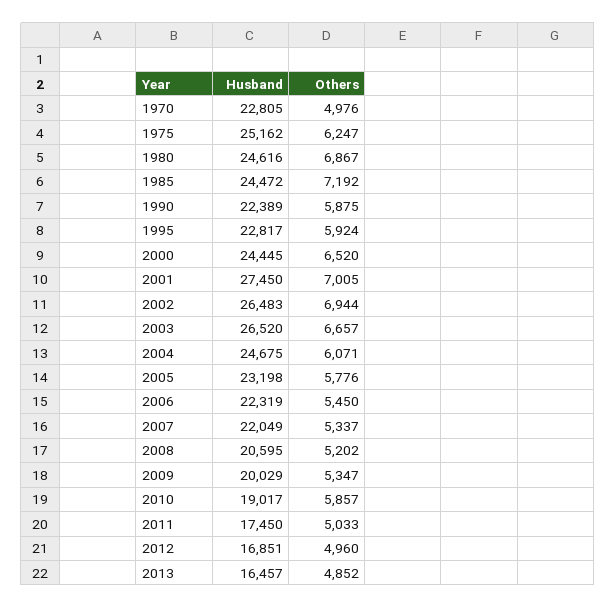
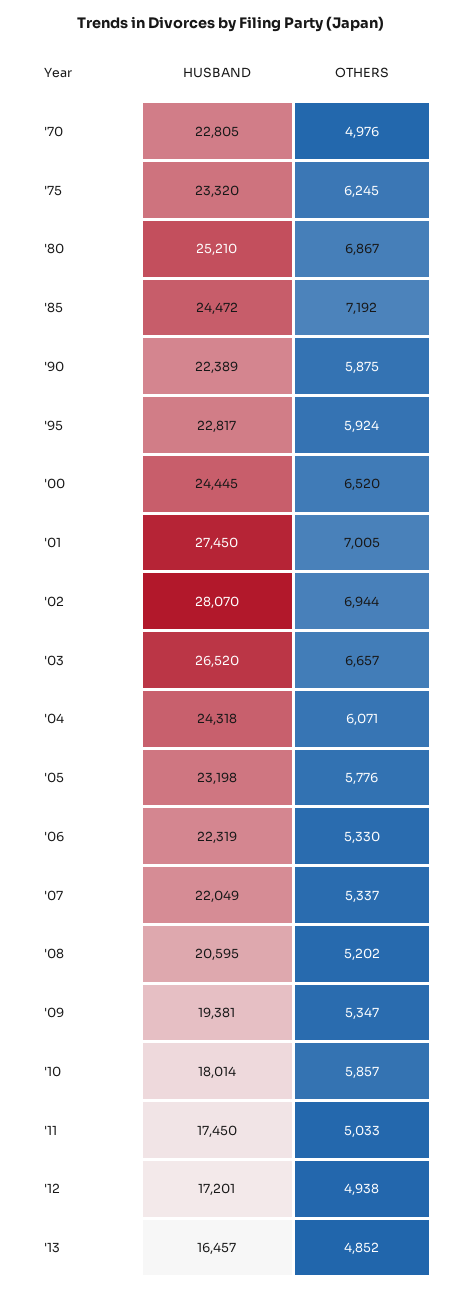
Husband, 1975: 25162 -> 23320
Others, 1975: 6247 -> 6245
Husband, 1980: 24616 -> 25210
Husband, 2002: 26483 -> 28070
Husband, 2004: 24675 -> 24318
Others, 2006: 5450 -> 5330
Husband, 2009: 20029 -> 19381
Husband, 2010: 19017 -> 18014
Husband, 2012: 16851 -> 17201
Others, 2012: 4960 -> 4938

